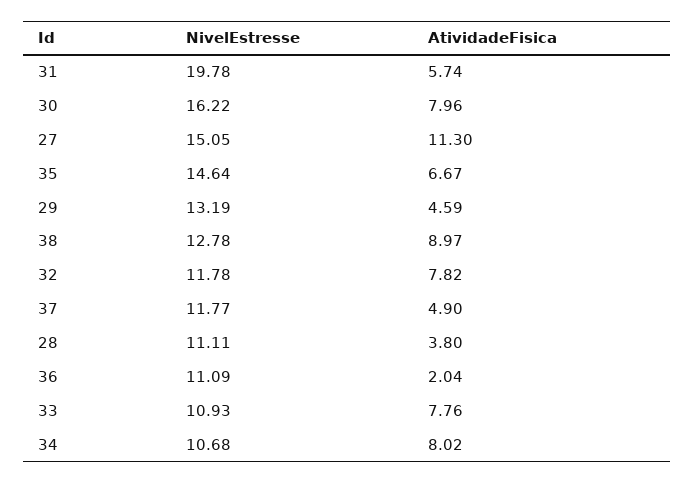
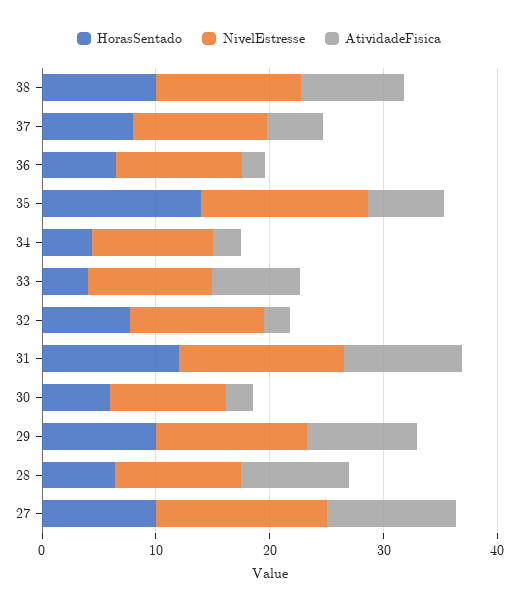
NivelEstresse, 31: 19.78 -> 14
AtividadeFisica, 31: 5.74 -> 10
NivelEstresse, 30: 16.22 -> 10
AtividadeFisica, 30: 7.96 -> 2
AtividadeFisica, 29: 4.59 -> 10
AtividadeFisica, 32: 7.82 -> 2
AtividadeFisica, 28: 3.8 -> 10
AtividadeFisica, 34: 8.02 -> 2
HorasSentado, 38: none -> 10
HorasSentado, 37: none -> 8
HorasSentado, 36: none -> 6
HorasSentado, 35: none -> 14
HorasSentado, 34: none -> 4
HorasSentado, 33: none -> 4
HorasSentado, 32: none -> 8
HorasSentado, 31: none -> 12
HorasSentado, 30: none -> 6
HorasSentado, 29: none -> 10
HorasSentado, 28: none -> 6
HorasSentado, 27: none -> 10

